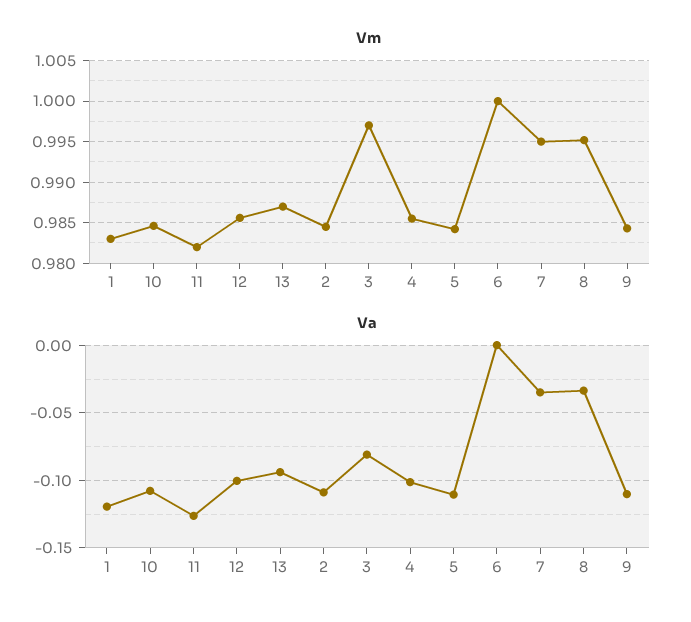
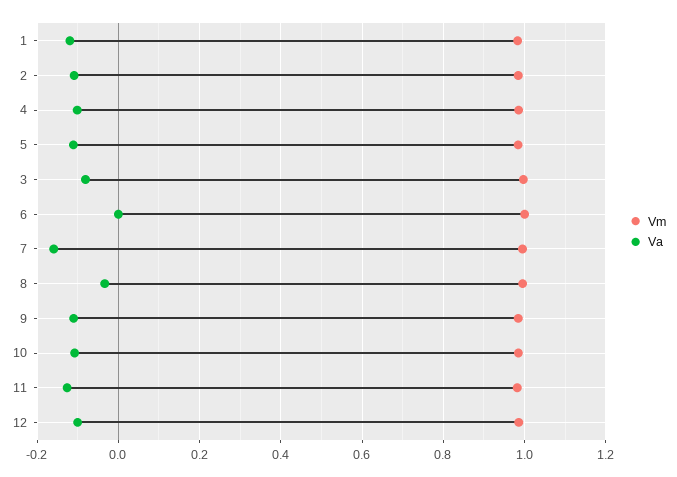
Vm, 13: 0.987 -> none
Va, 13: -0.095 -> none
Va, 7: -0.035 -> -0.16

